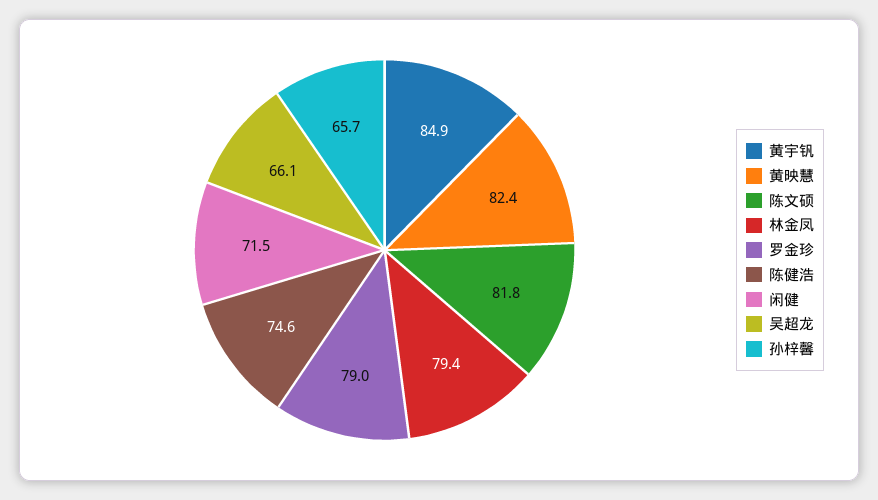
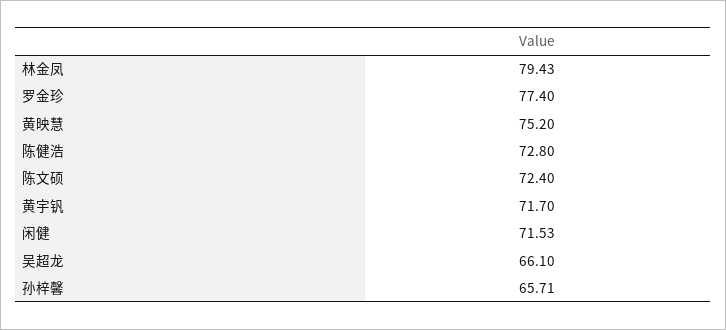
黄宇钒: 84.9 -> 71.7
黄映慧: 82.4 -> 75.2
陈文硕: 81.8 -> 72.4
罗金珍: 79 -> 77.4
陈健浩: 74.6 -> 72.8

